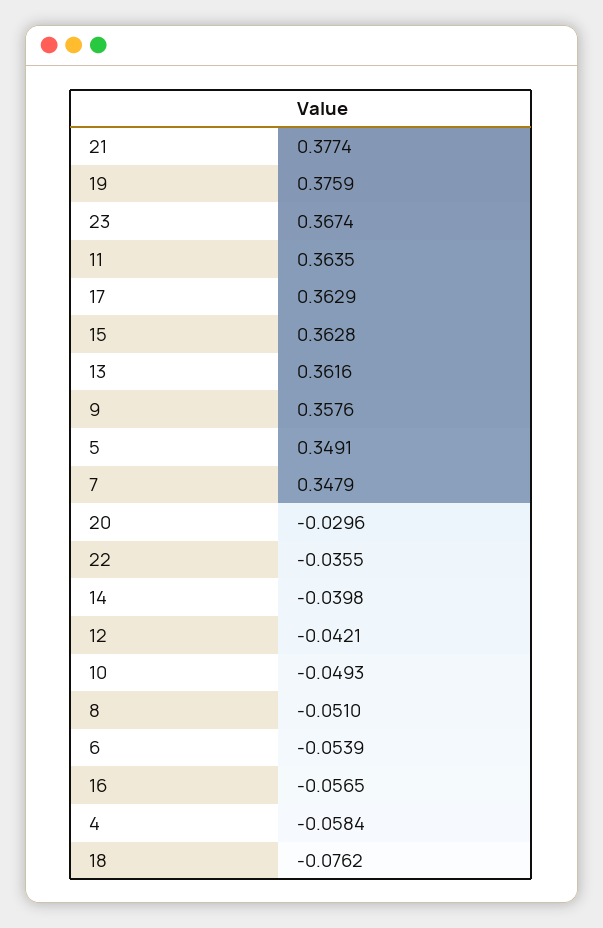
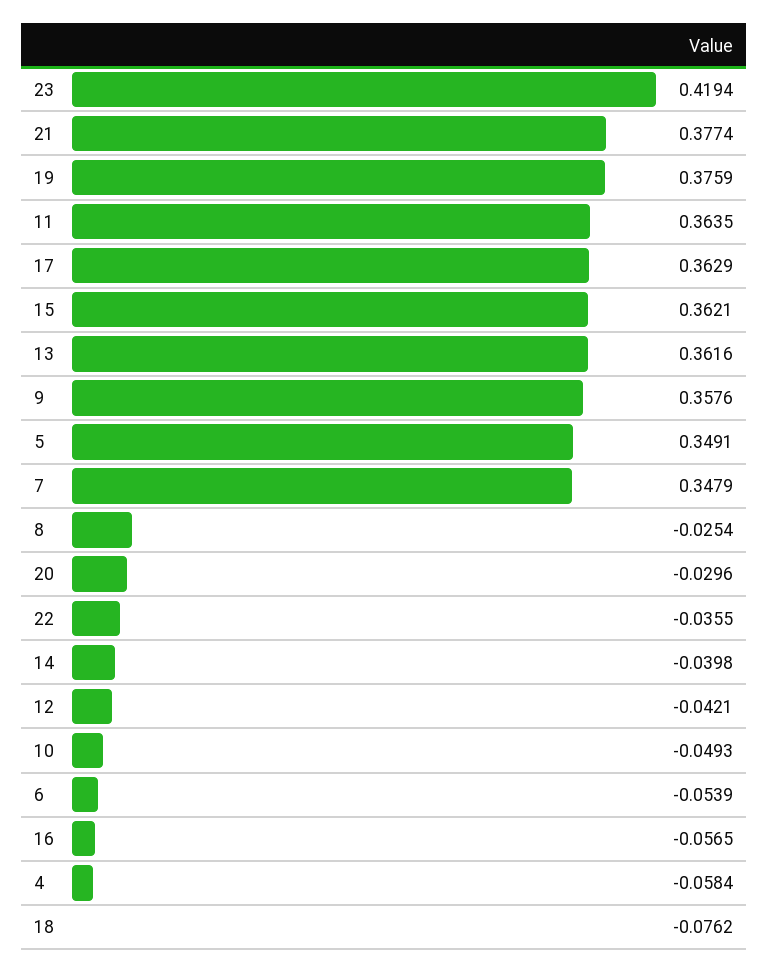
23: 0.3674 -> 0.4194
15: 0.3628 -> 0.3621
8: -0.051 -> -0.0254

